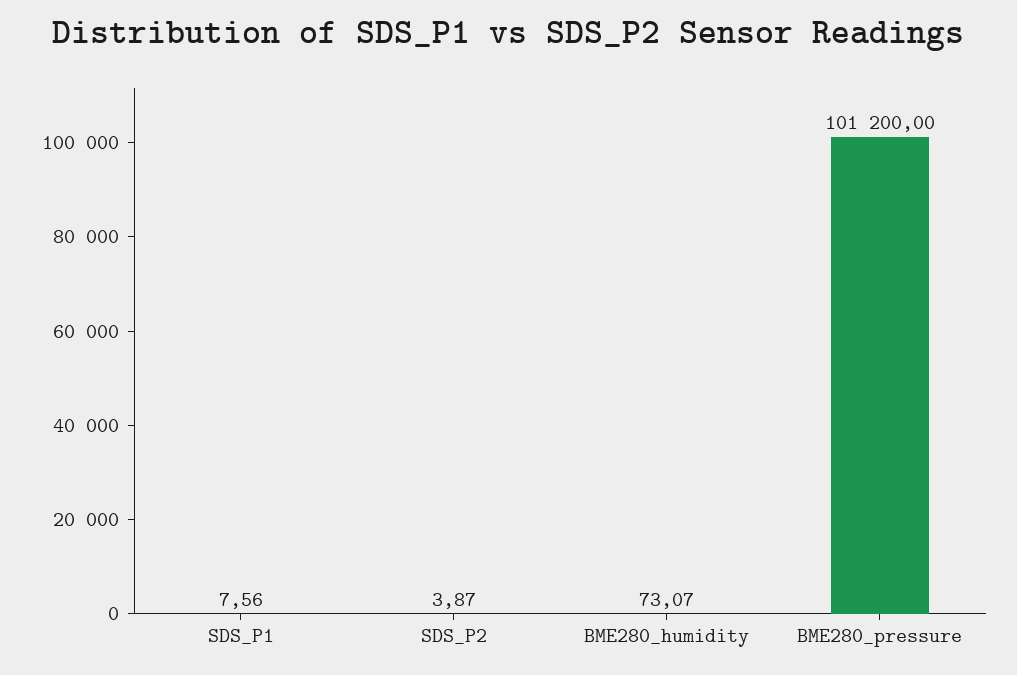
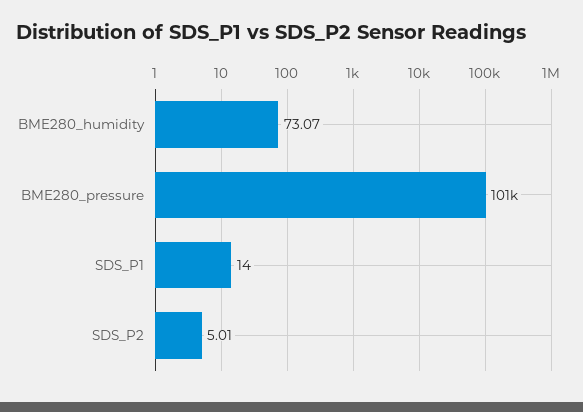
SDS_P1: 7.56 -> 14
SDS_P2: 3.87 -> 5.01

